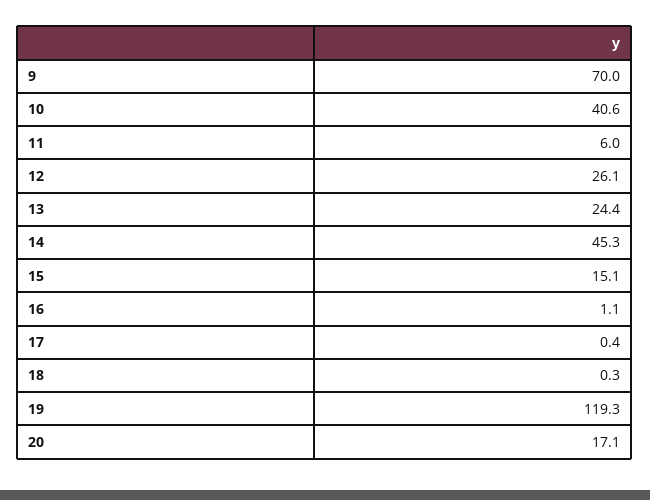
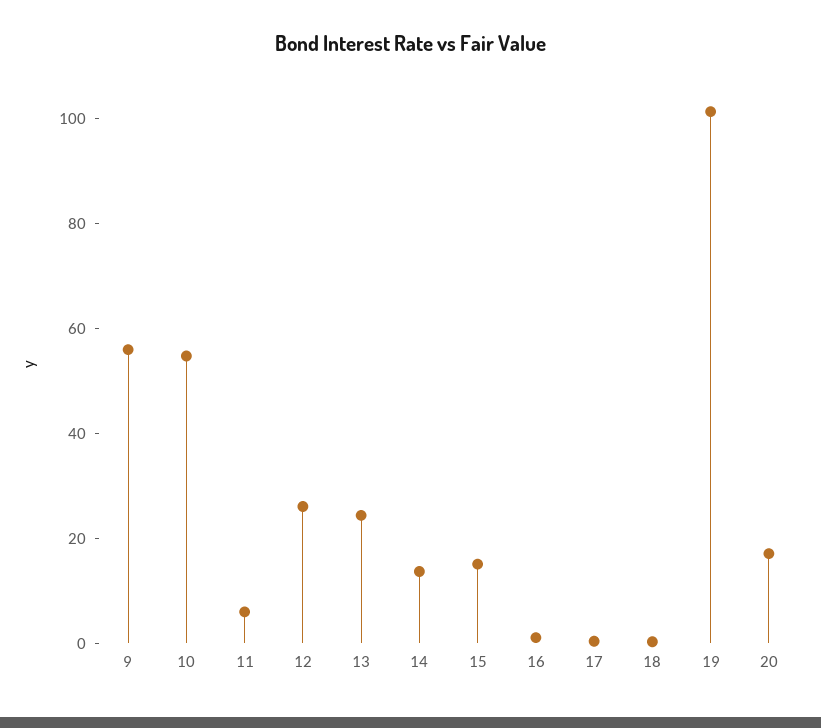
9: 70 -> 55
10: 40.6 -> 55
14: 45.3 -> 15
19: 119.3 -> 100

